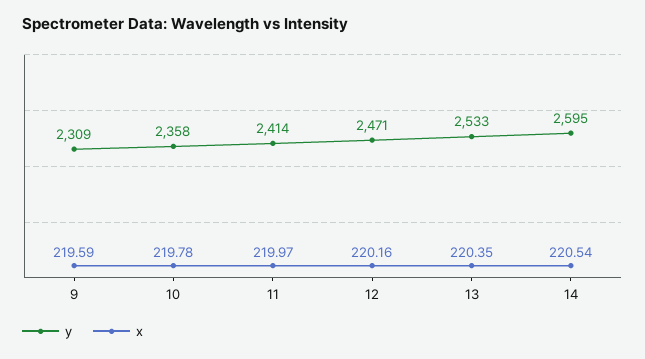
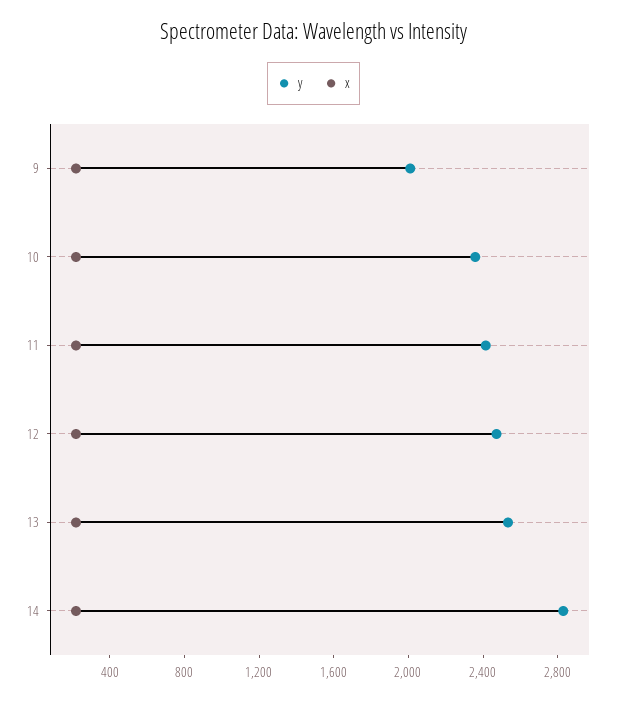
y, 9: 2309 -> 2000
y, 14: 2595 -> 2800

